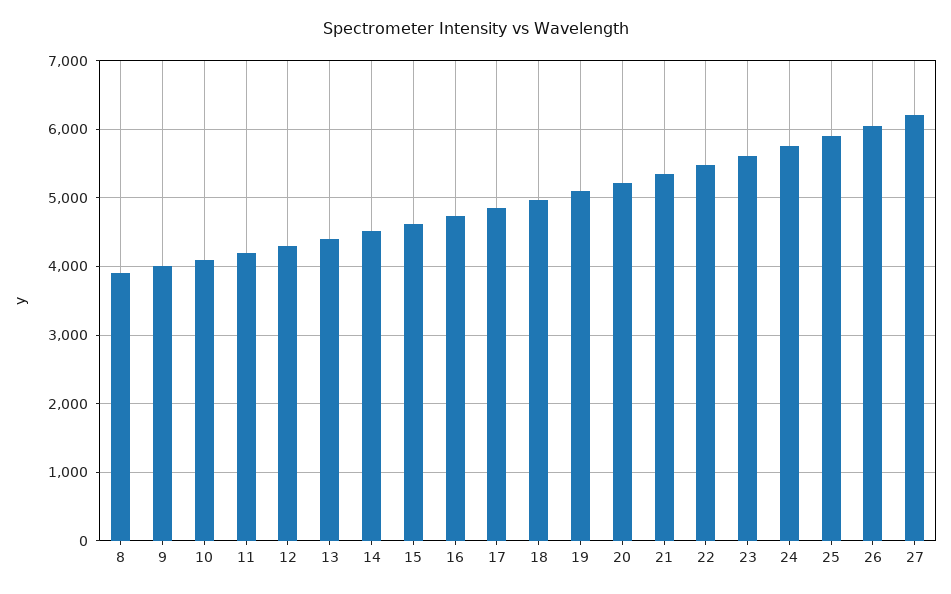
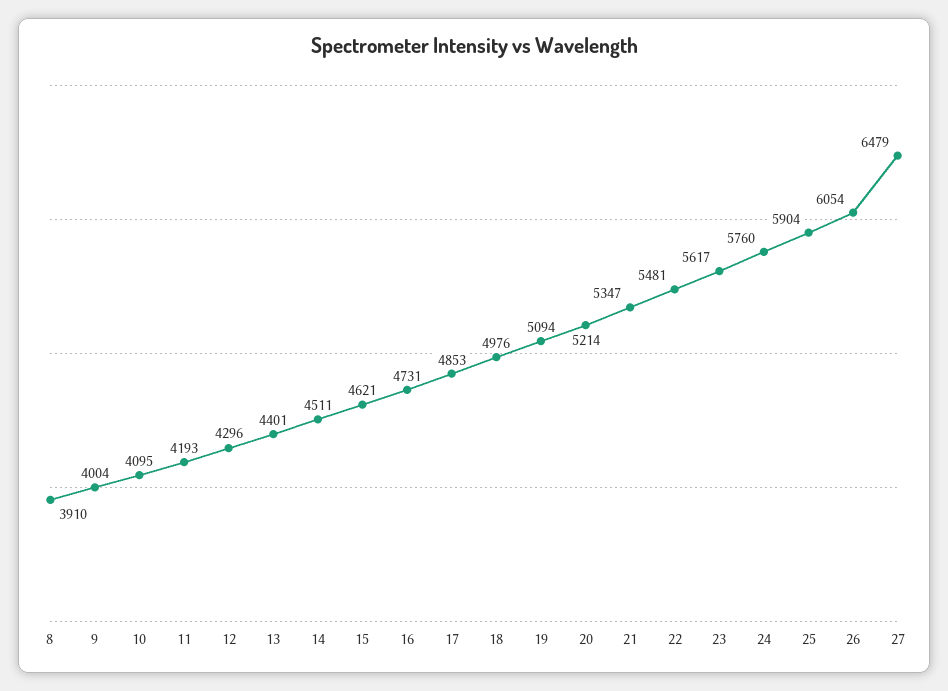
27: 6200 -> 6479

